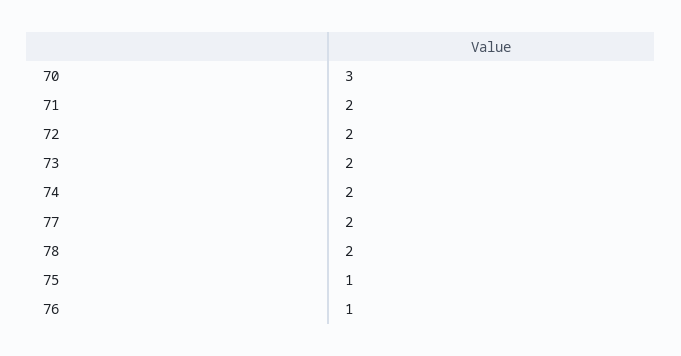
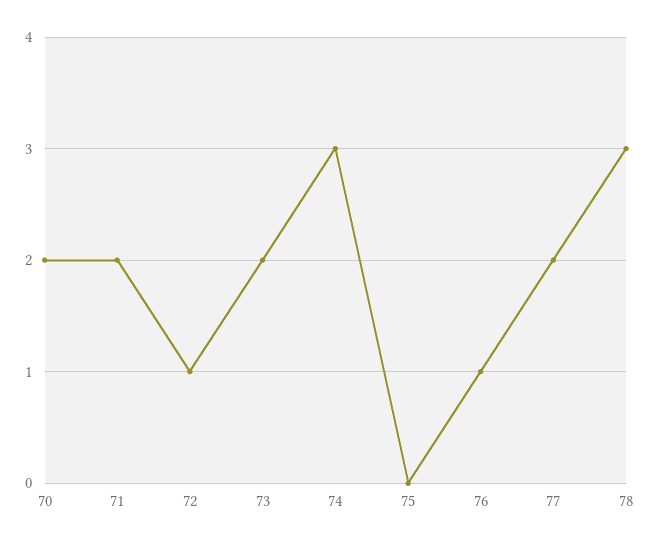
70: 3 -> 2
72: 2 -> 1
74: 2 -> 3
78: 2 -> 3
75: 1 -> 0

